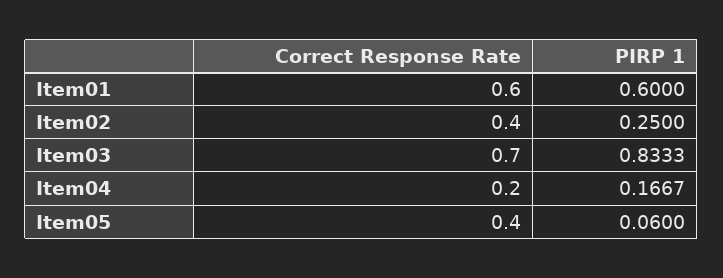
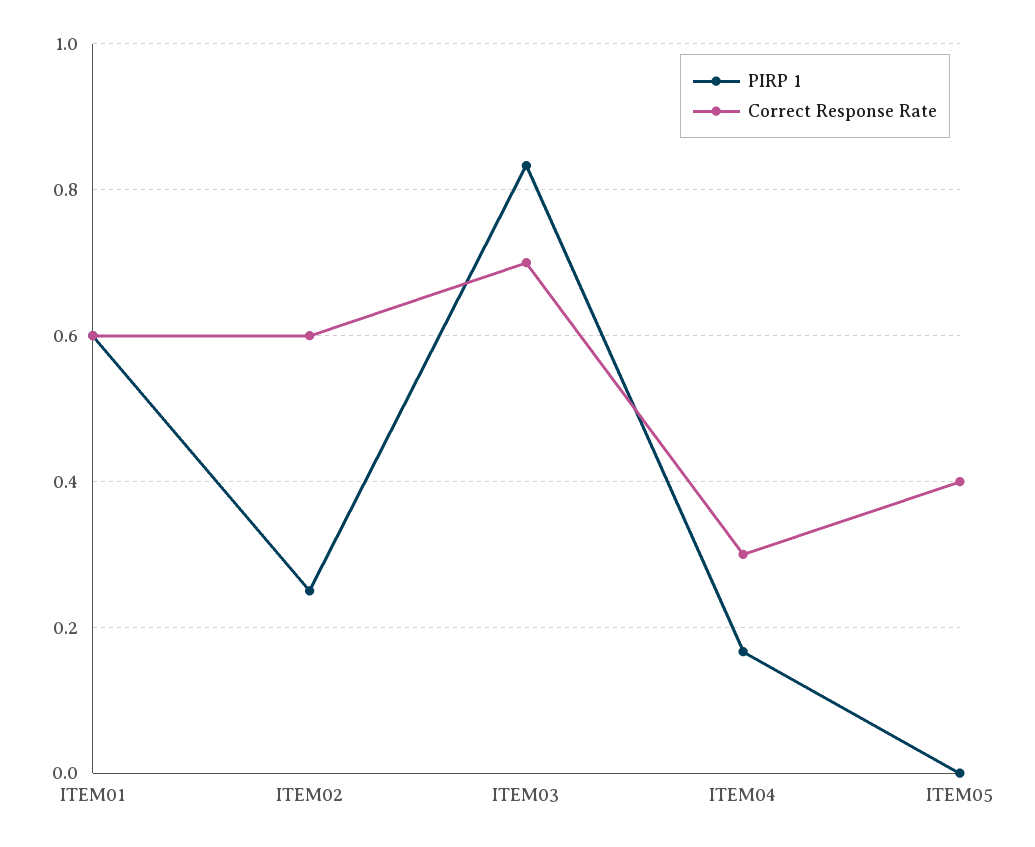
Correct Response Rate, Item02: 0.4 -> 0.6
Correct Response Rate, Item04: 0.2 -> 0.3
PIRP 1, Item05: 0.06 -> 0

